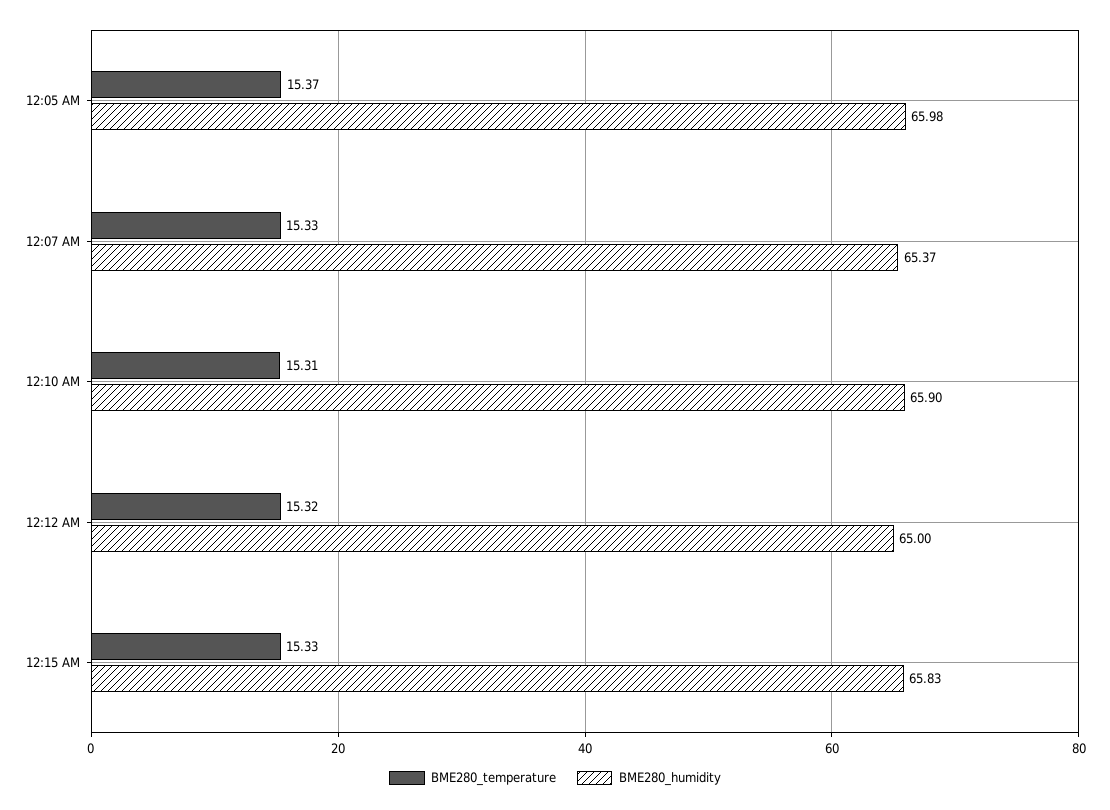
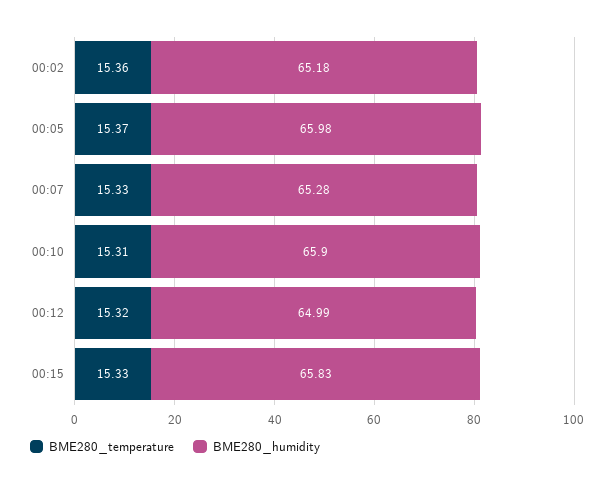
BME280_humidity, 12:07 AM: 65.37 -> 65.28
BME280_humidity, 12:12 AM: 65 -> 64.99
BME280_temperature, 00:02: none -> 15.36
BME280_humidity, 00:02: none -> 65.18

